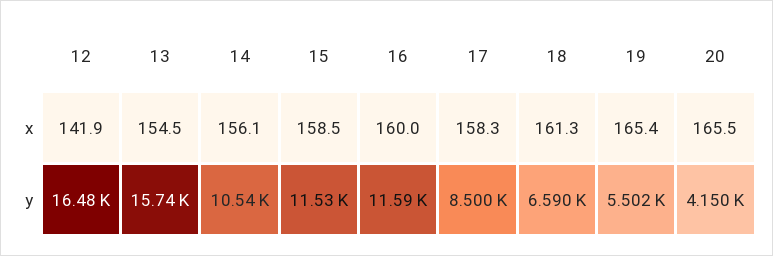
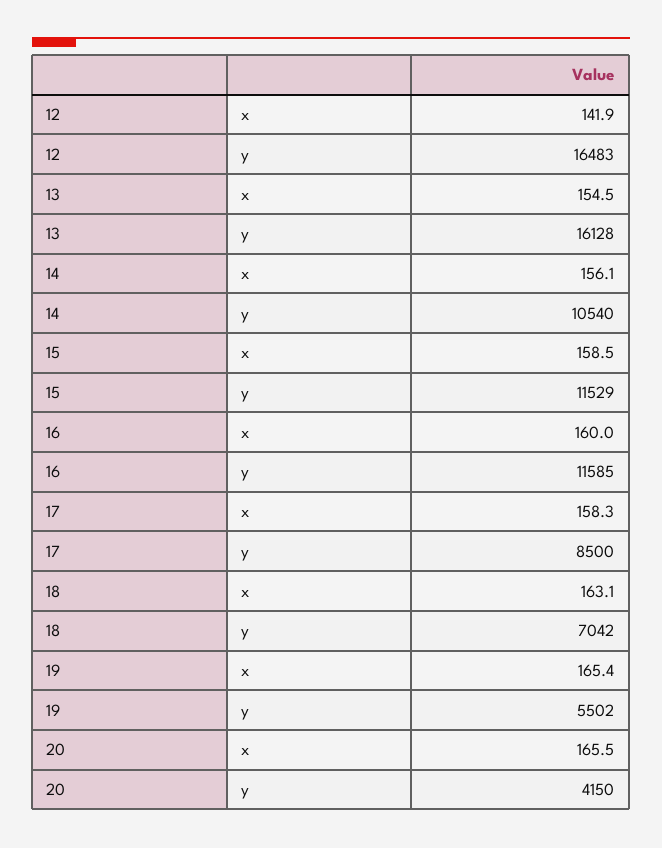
18, x: 161.3 -> 163.1
13, y: 15740 -> 16128
18, y: 6590 -> 7042

